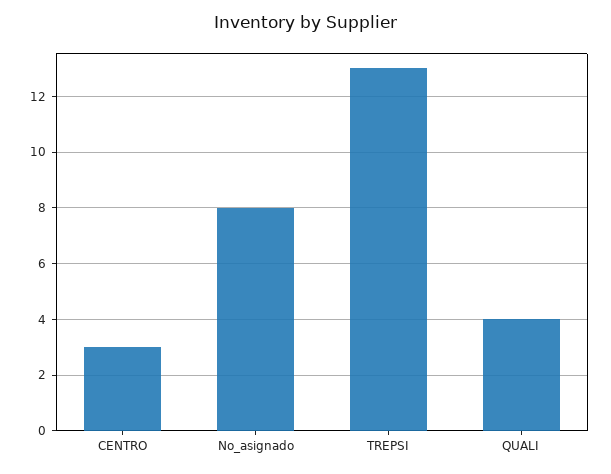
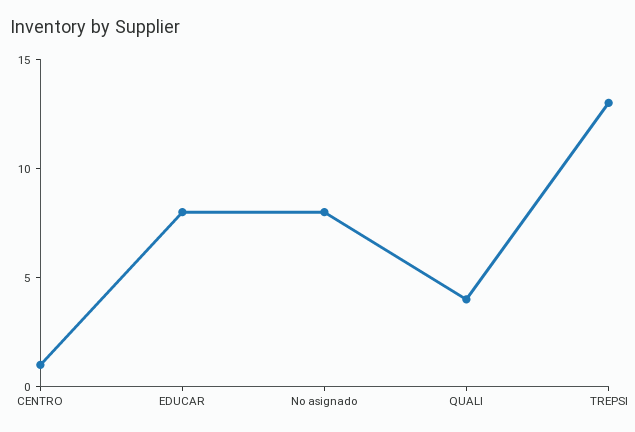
CENTRO: 3 -> 1
EDUCAR: none -> 8

